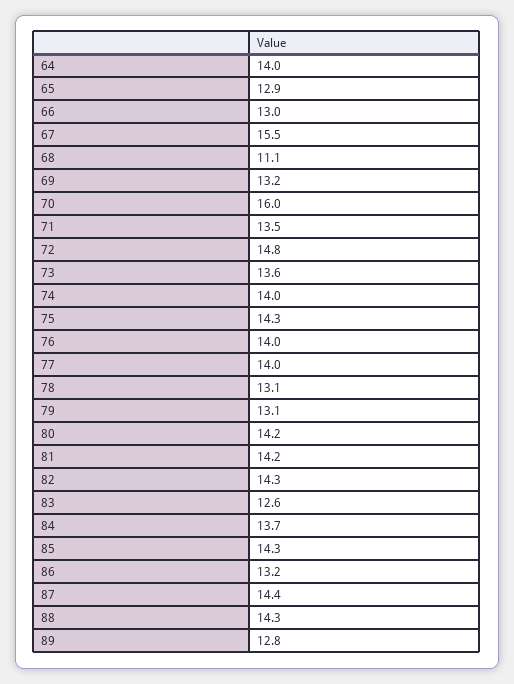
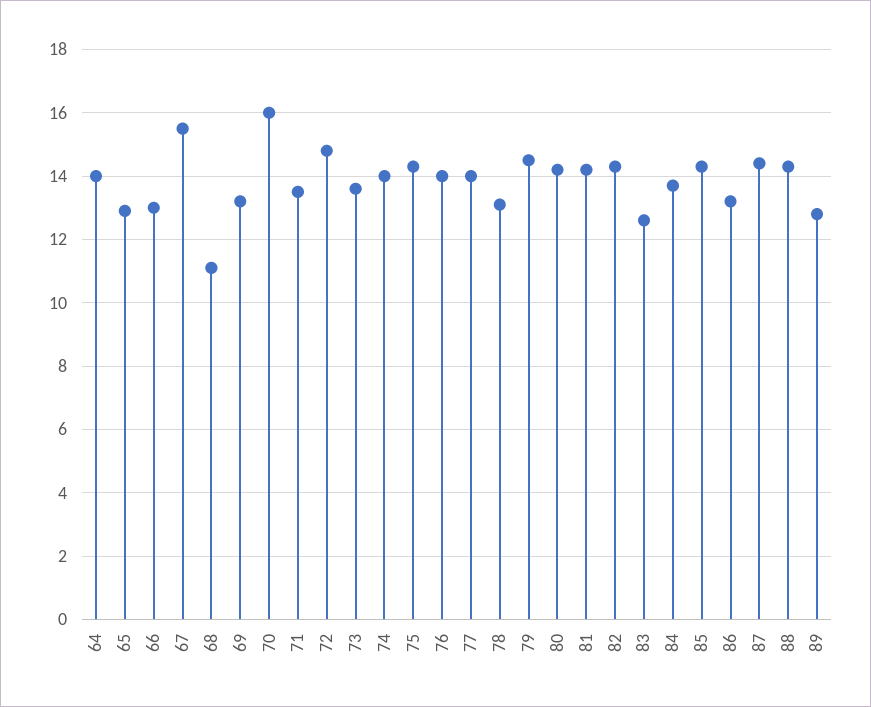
79: 13.1 -> 14.5

